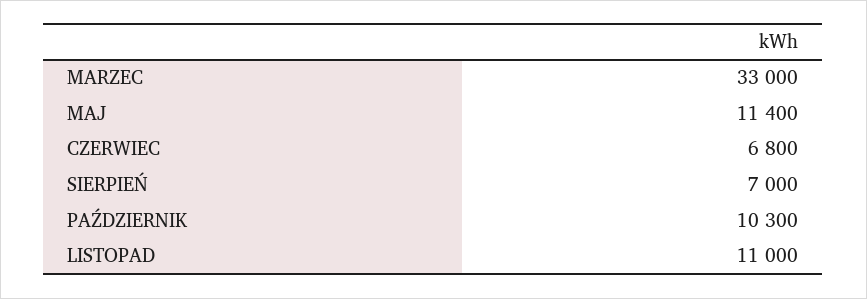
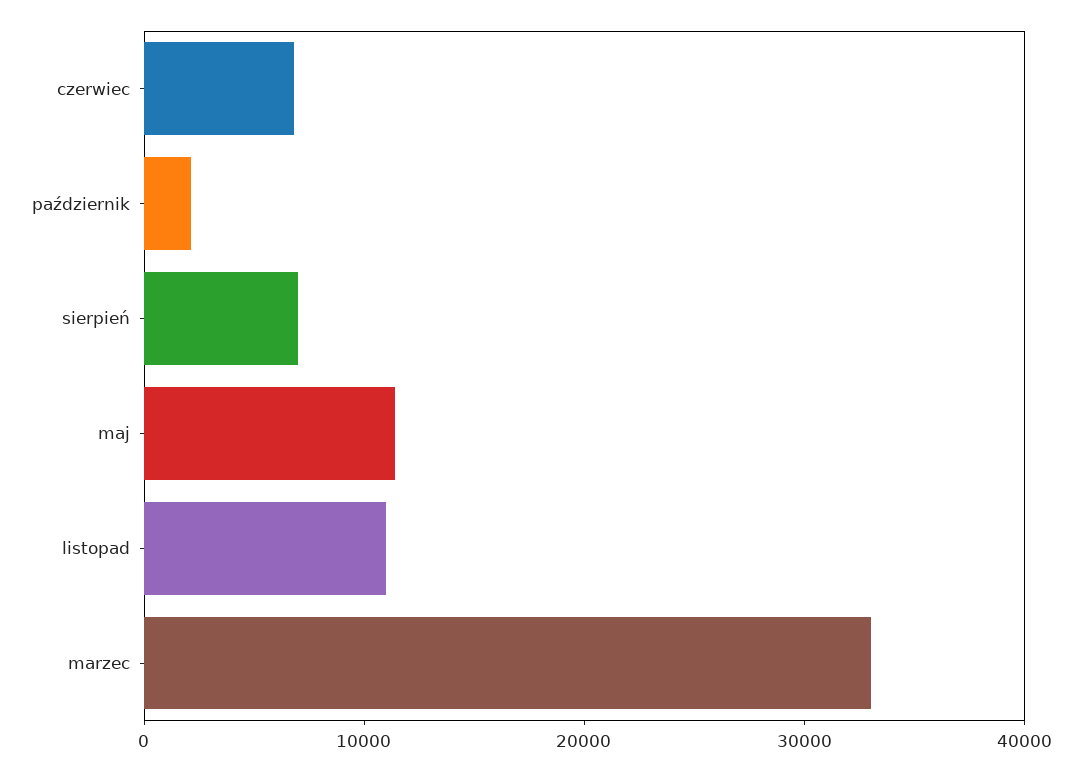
PAŹDZIERNIK: 10300 -> 2000

